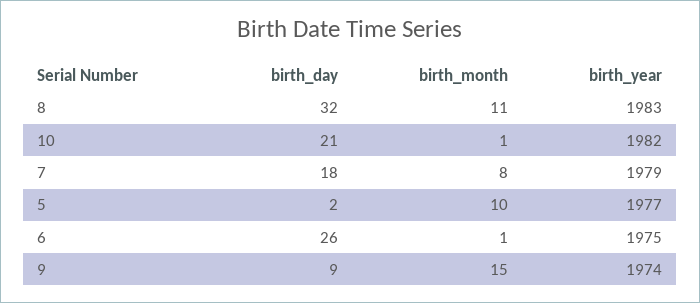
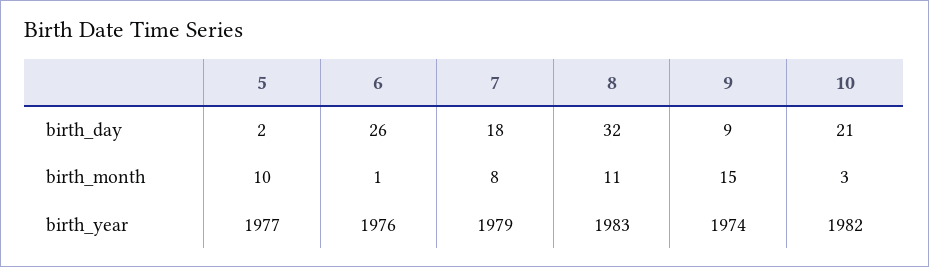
birth_month, 10: 1 -> 3
birth_year, 6: 1975 -> 1976

